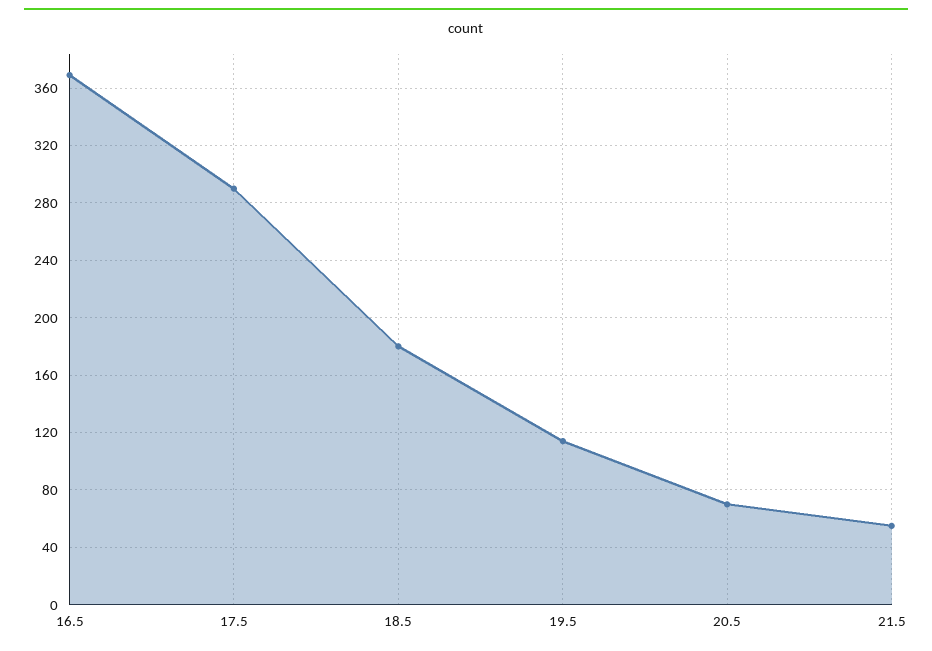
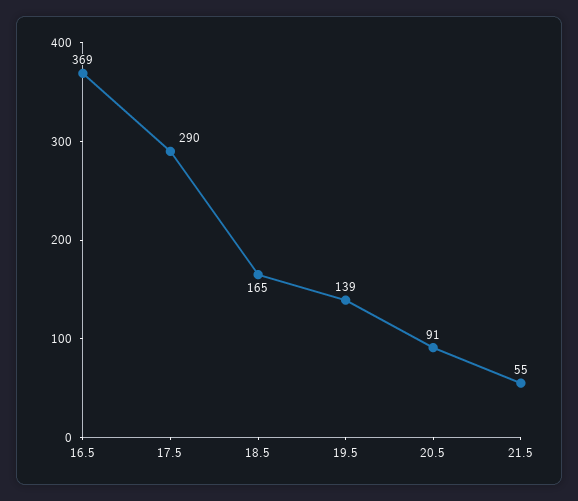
18.5: 180 -> 165
19.5: 115 -> 139
20.5: 70 -> 91

